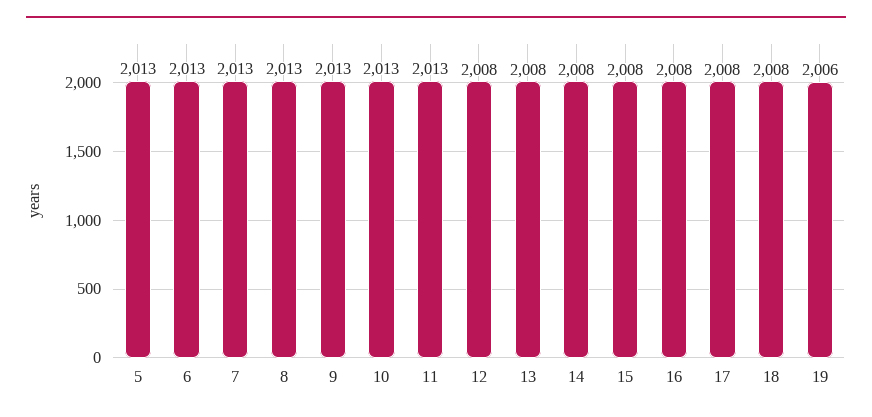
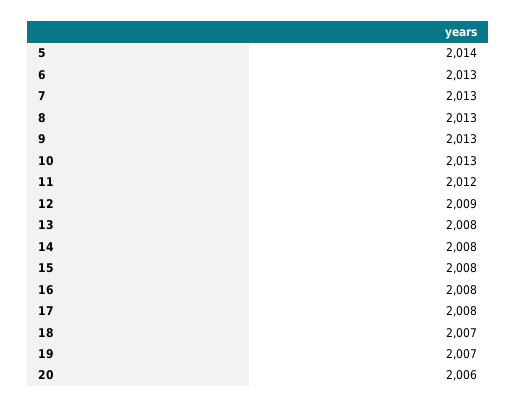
5: 2013 -> 2014
11: 2013 -> 2012
12: 2008 -> 2009
18: 2008 -> 2007
19: 2006 -> 2007
20: none -> 2006

